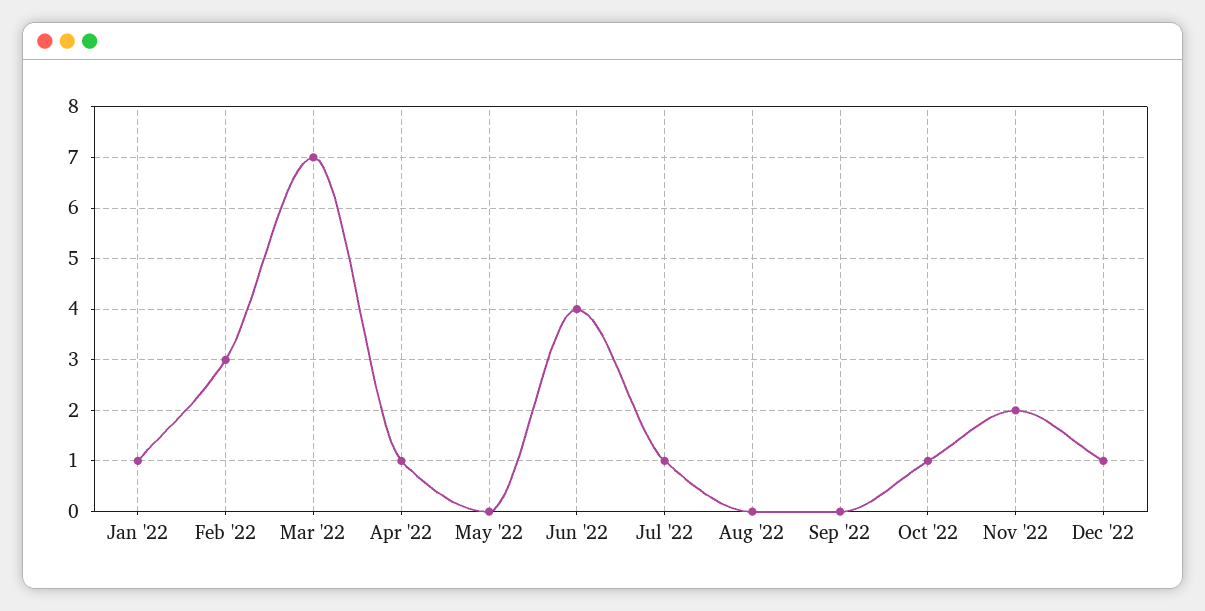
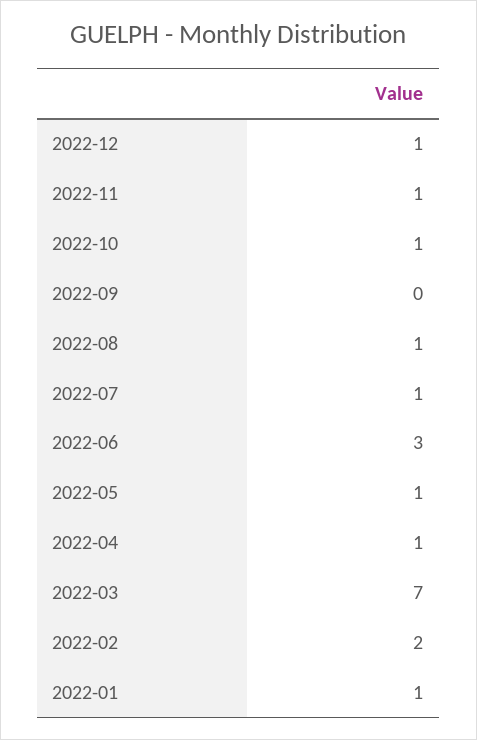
Feb '22: 3 -> 2
May '22: 0 -> 1
Jun '22: 4 -> 3
Aug '22: 0 -> 1
Nov '22: 2 -> 1

